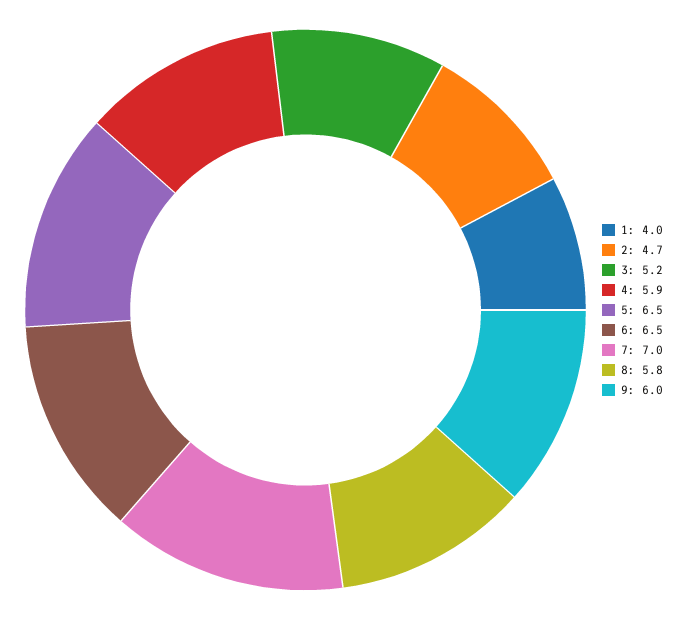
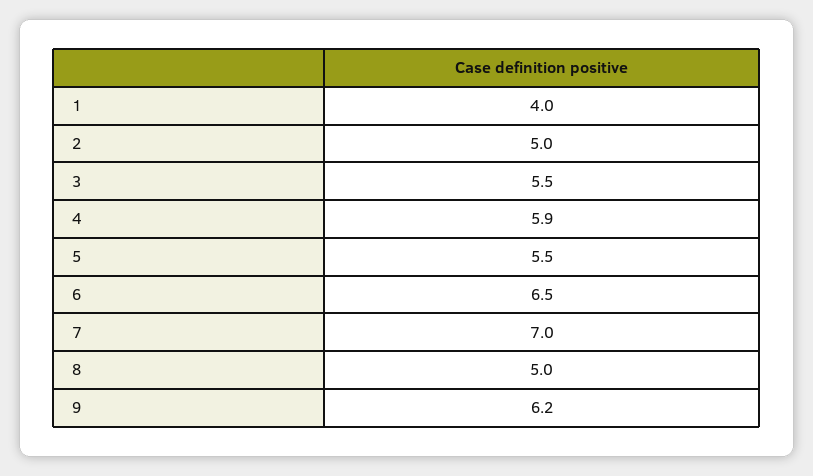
2: 4.7 -> 5
3: 5.2 -> 5.5
5: 6.5 -> 5.5
8: 5.8 -> 5
9: 6 -> 6.2

